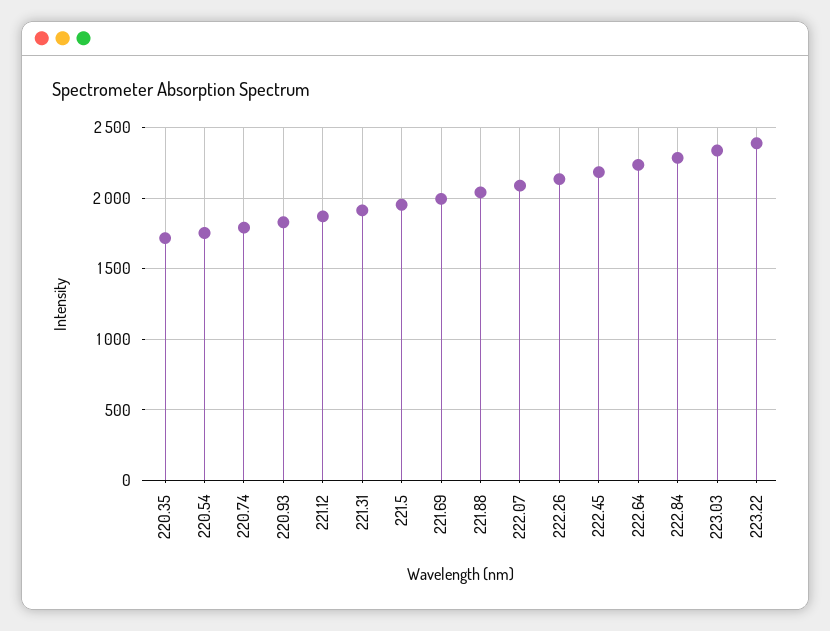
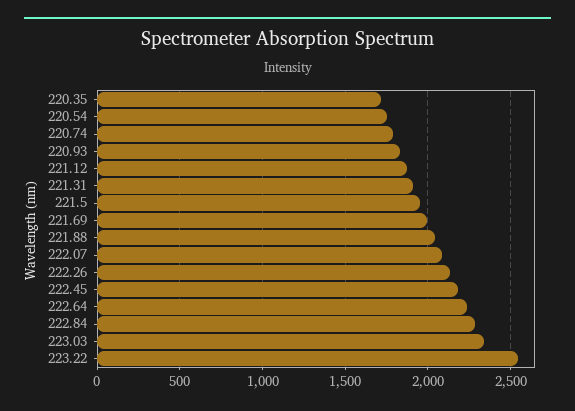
223.22: 2400 -> 2550

